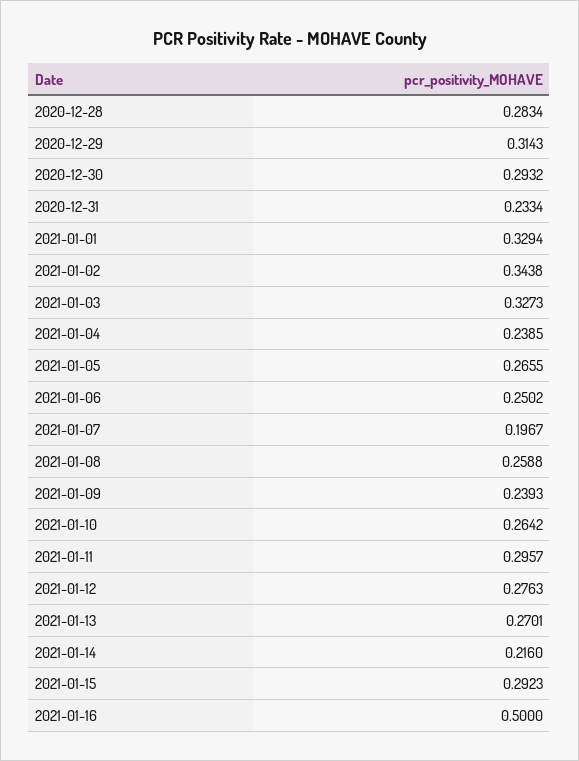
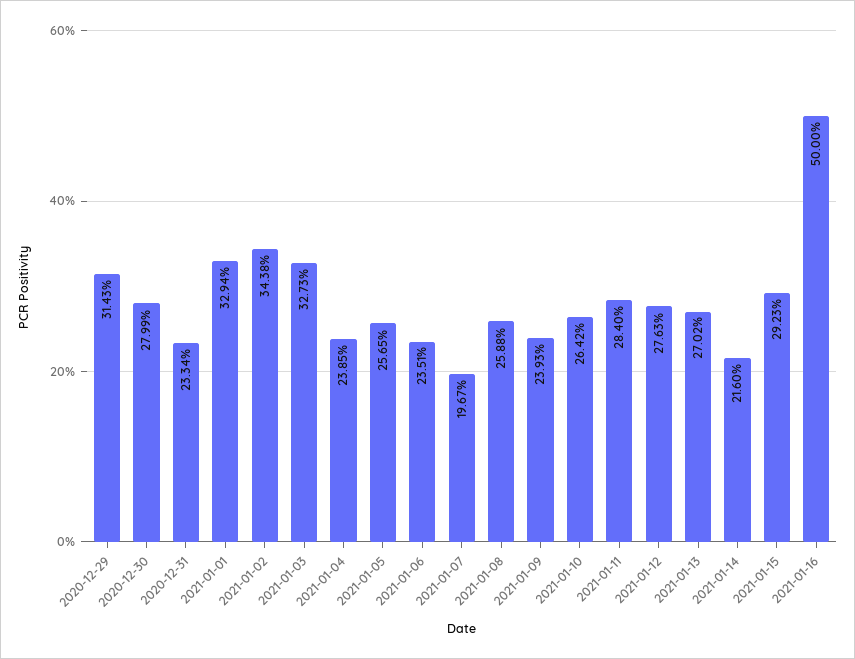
2020-12-28: 0.2834 -> none
2020-12-30: 0.2932 -> 0.2799
2021-01-05: 0.2655 -> 0.2565
2021-01-06: 0.2502 -> 0.2351
2021-01-11: 0.2957 -> 0.284
2021-01-13: 0.2701 -> 0.2702

